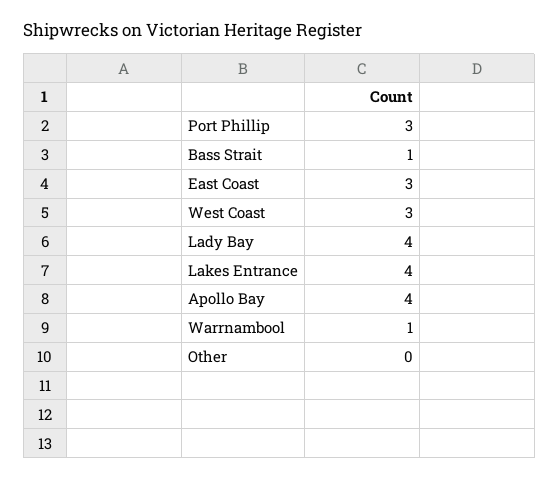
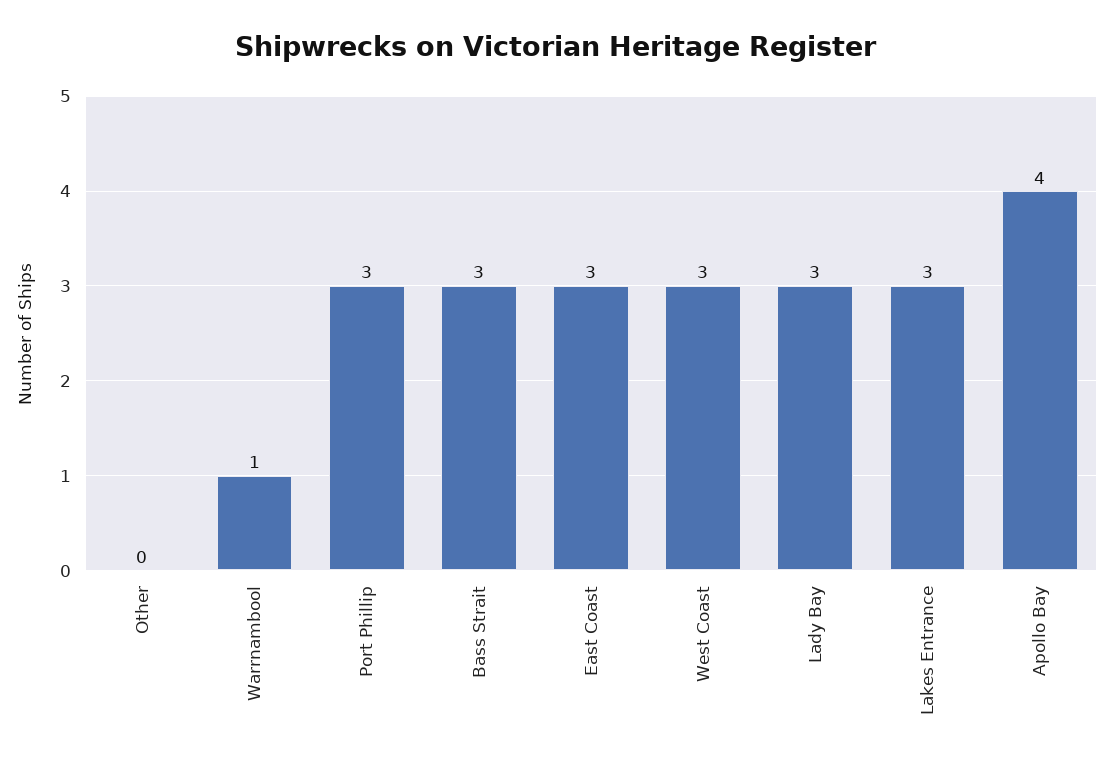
Bass Strait: 1 -> 3
Lady Bay: 4 -> 3
Lakes Entrance: 4 -> 3

